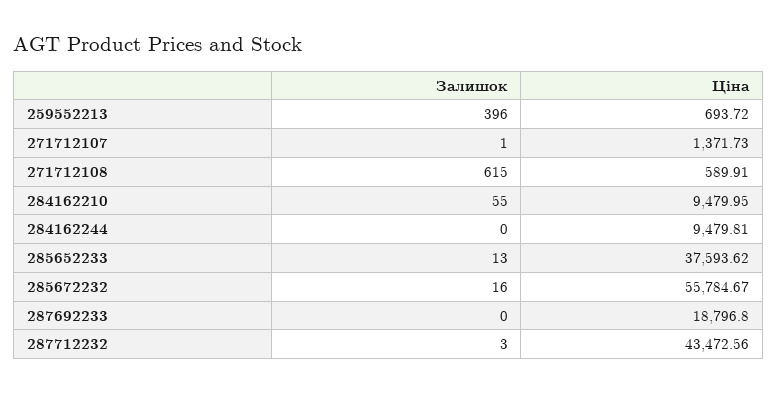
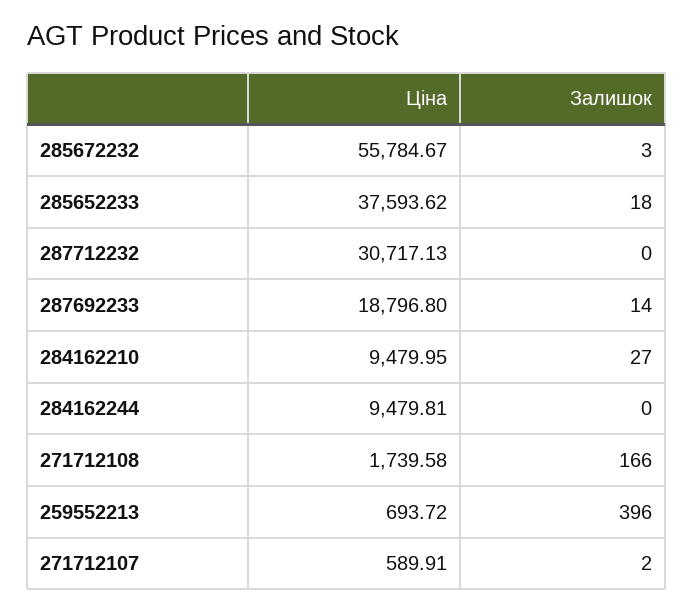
Залишок, 271712107: 1 -> 2
Ціна, 271712107: 1371.73 -> 589.91
Залишок, 271712108: 615 -> 166
Ціна, 271712108: 589.91 -> 1739.58
Залишок, 284162210: 55 -> 27
Залишок, 285652233: 13 -> 18
Залишок, 285672232: 16 -> 3
Залишок, 287692233: 0 -> 14
Залишок, 287712232: 3 -> 0
Ціна, 287712232: 43472.56 -> 30717.13

